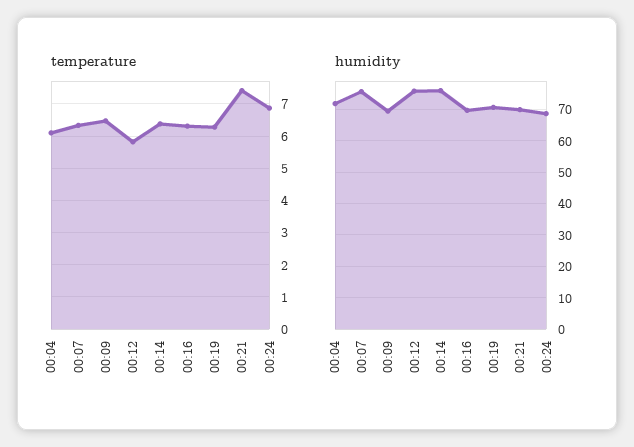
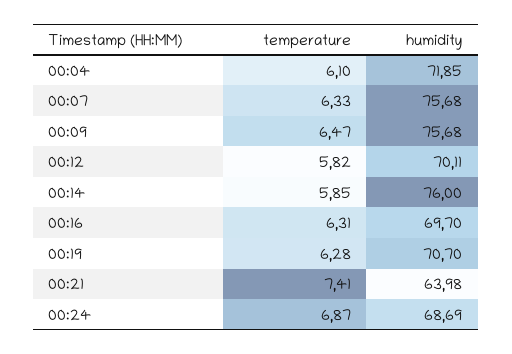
temperature, 00:14: 6.4 -> 5.85
humidity, 00:09: 70 -> 75.68
humidity, 00:12: 76 -> 70.11
humidity, 00:21: 70 -> 63.98

